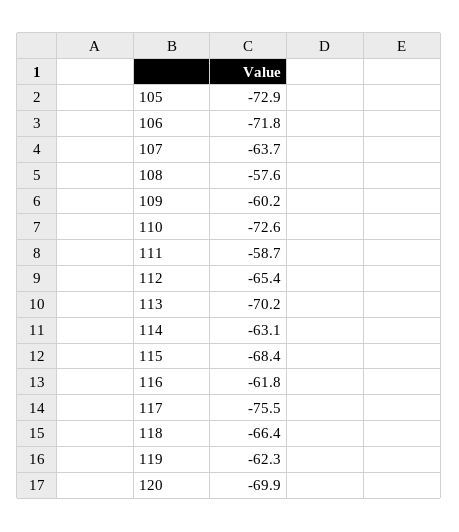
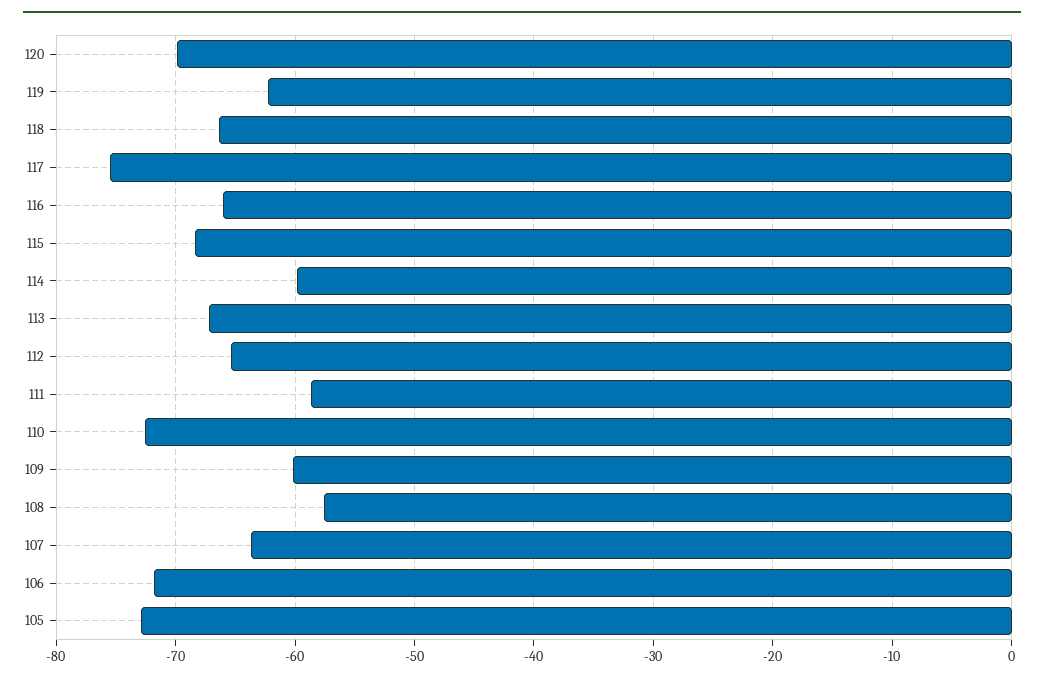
113: -70.2 -> -67
114: -63.1 -> -60
116: -61.8 -> -66

